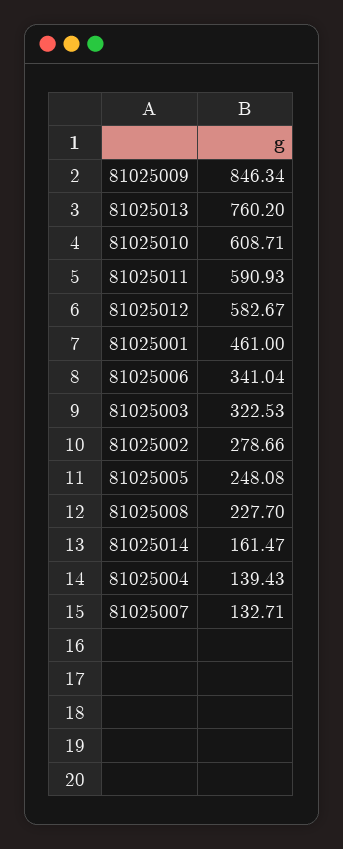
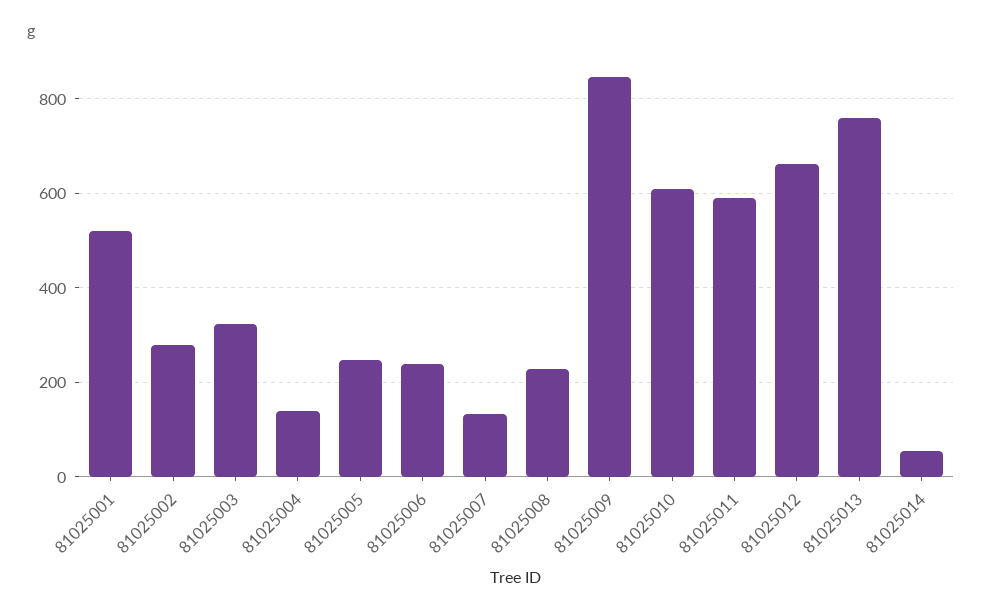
81025012: 582.67 -> 660
81025001: 461 -> 520
81025006: 341.04 -> 240
81025014: 161.47 -> 60

